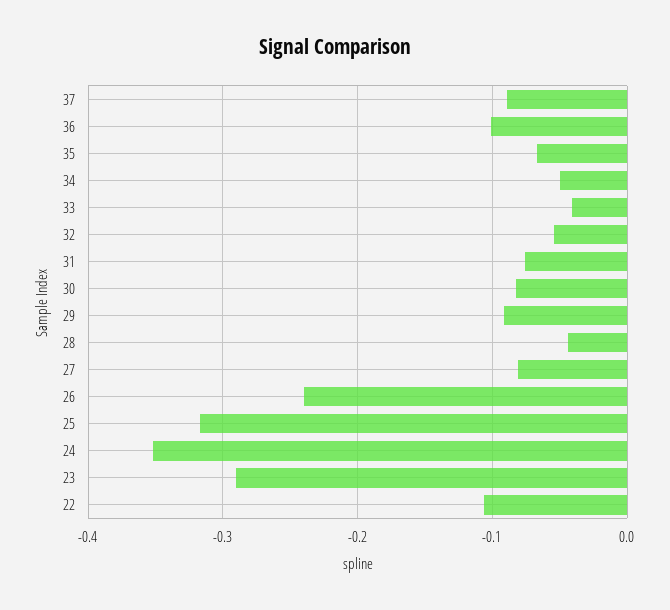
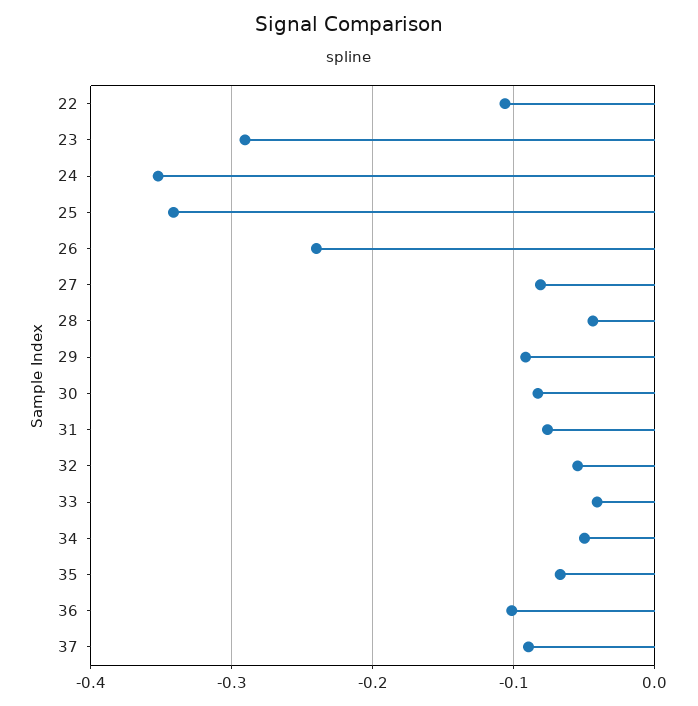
25: -0.32 -> -0.34

